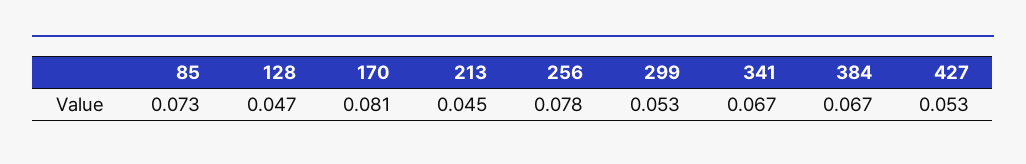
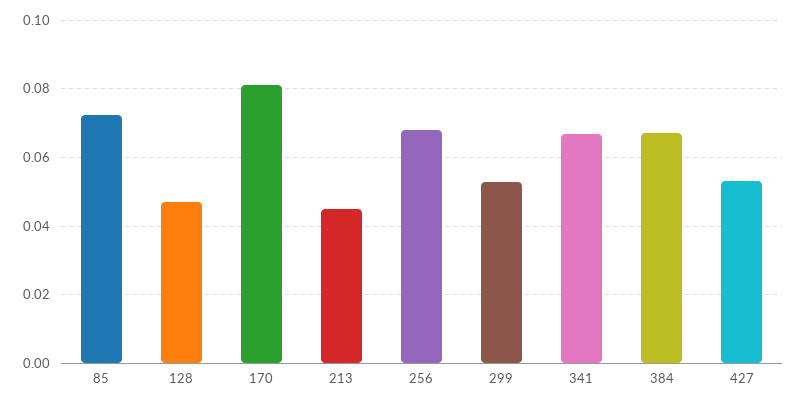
256: 0.078 -> 0.068

